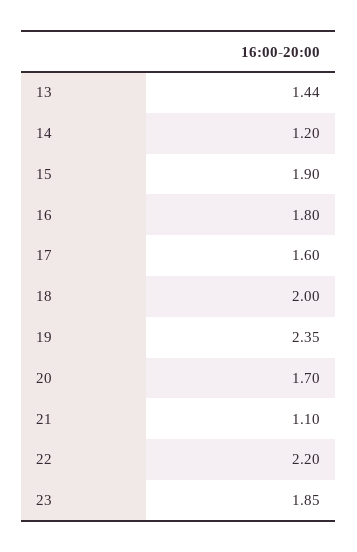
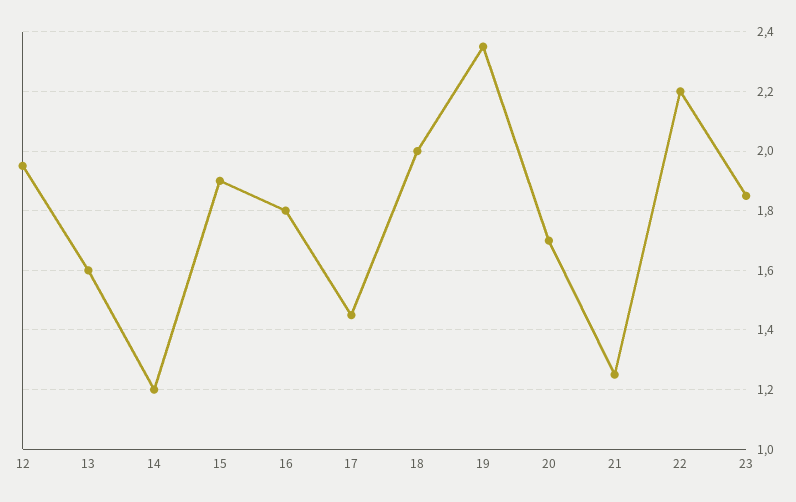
13: 1.44 -> 1.6
17: 1.6 -> 1.45
21: 1.1 -> 1.25
12: none -> 1.95

